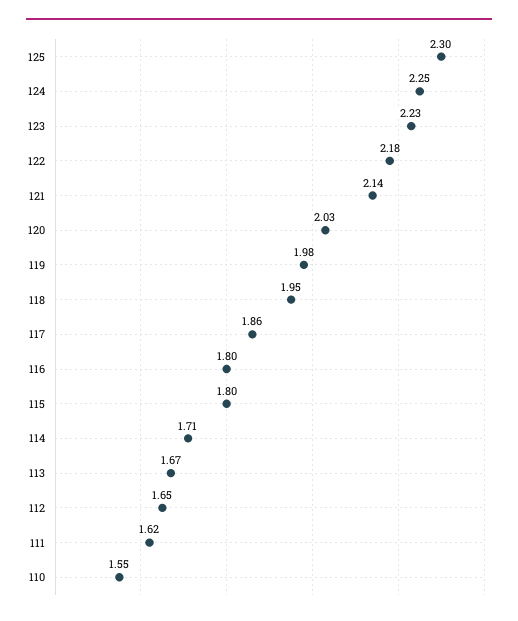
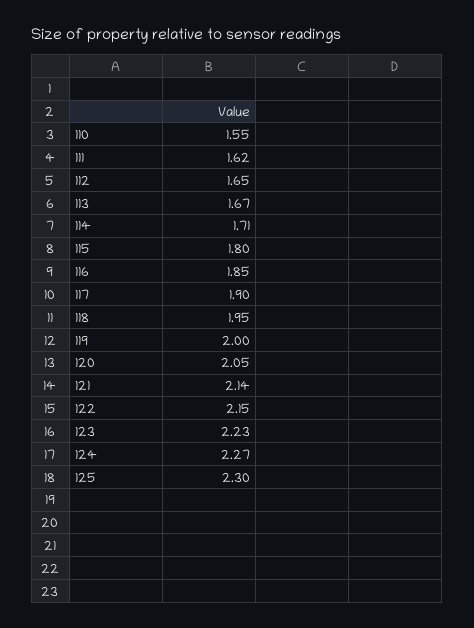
124: 2.25 -> 2.27
122: 2.18 -> 2.15
120: 2.03 -> 2.05
119: 1.98 -> 2
117: 1.86 -> 1.9
116: 1.8 -> 1.85

